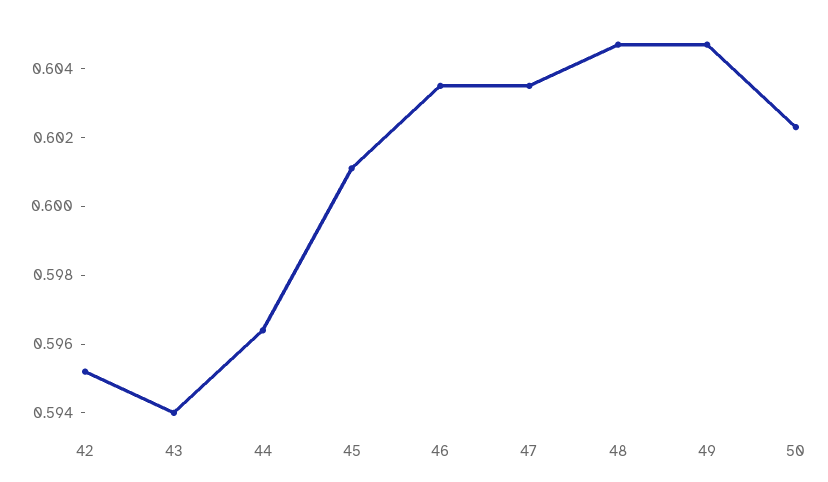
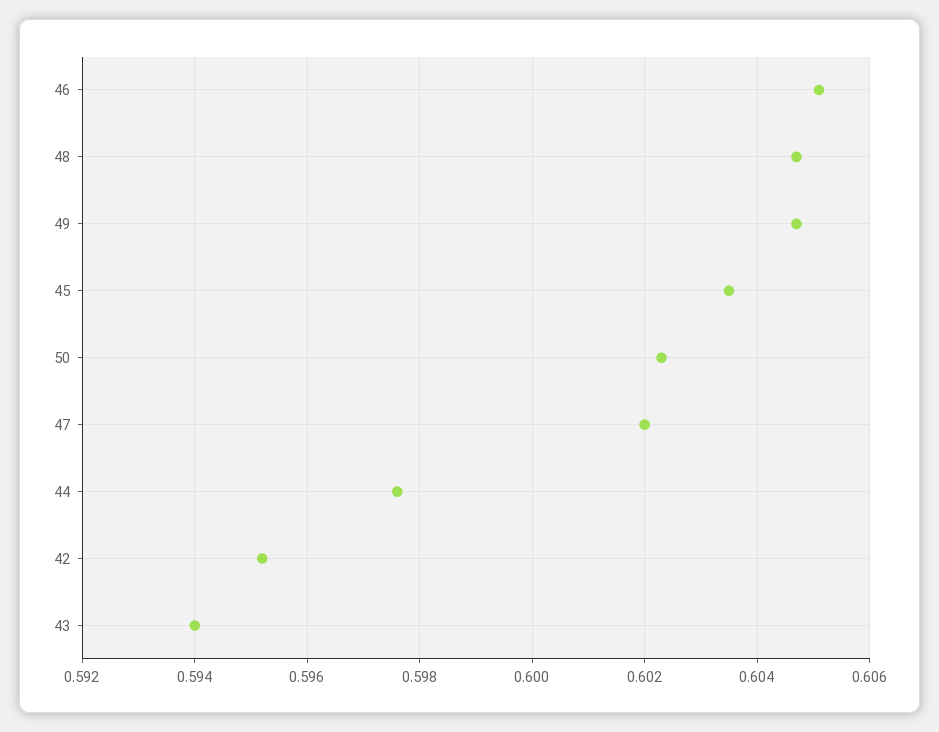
44: 0.5965 -> 0.5975
45: 0.601 -> 0.6035
46: 0.6035 -> 0.605
47: 0.6035 -> 0.602

